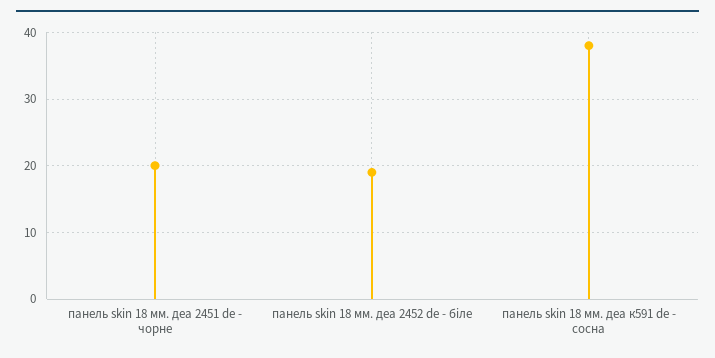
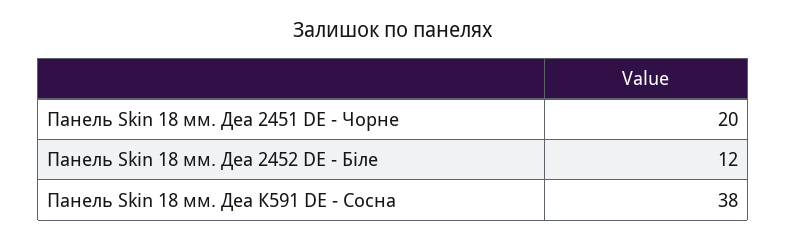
панель skin 18 мм. деа 2452 de - біле: 19 -> 12

